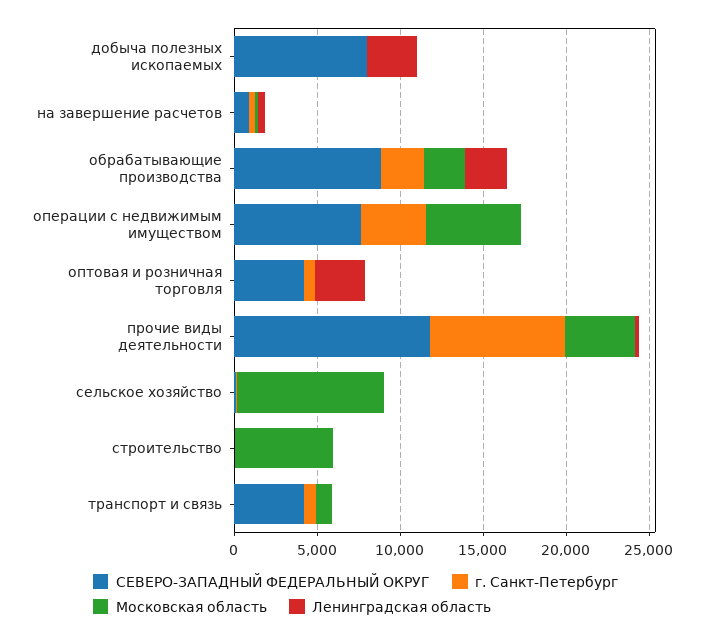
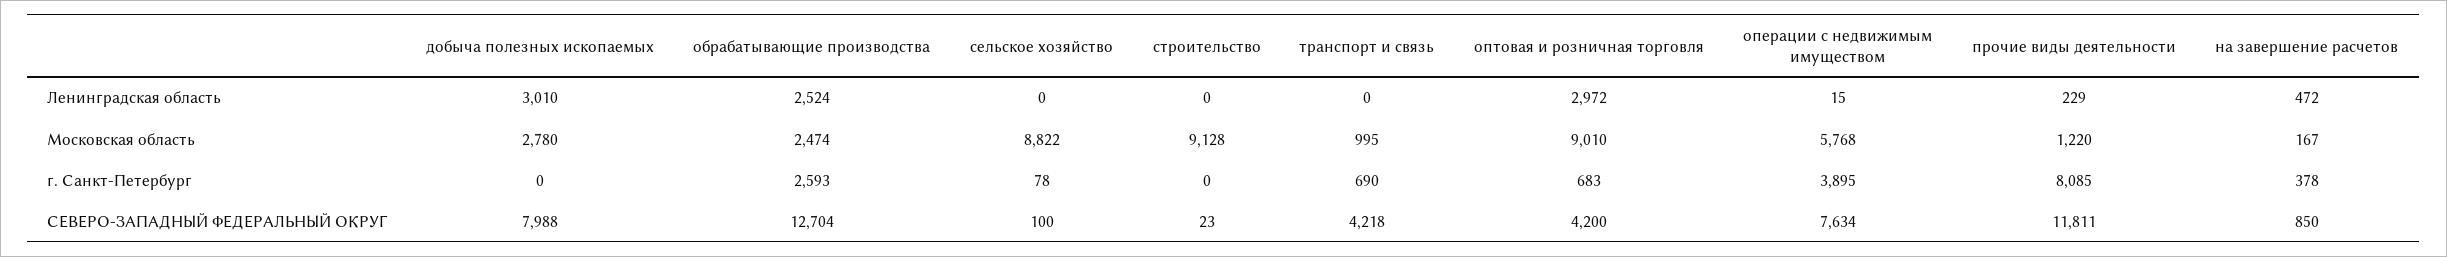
Московская область, добыча полезных ископаемых: 0 -> 2780
СЕВЕРО-ЗАПАДНЫЙ ФЕДЕРАЛЬНЫЙ ОКРУГ, обрабатывающие производства: 9000 -> 12704
Московская область, оптовая и розничная торговля: 0 -> 9010
Московская область, прочие виды деятельности: 4000 -> 1220
Московская область, строительство: 6000 -> 9128

